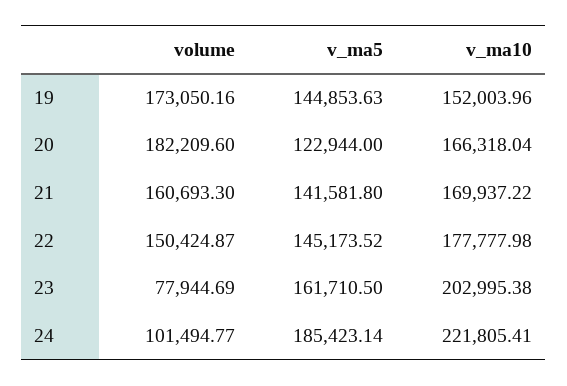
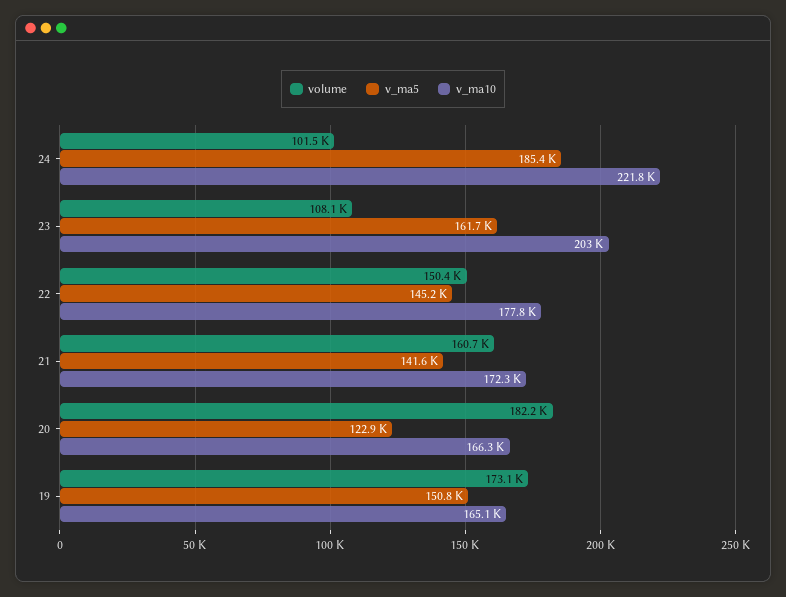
v_ma5, 19: 144853.63 -> 150800
v_ma10, 19: 152003.96 -> 165100
v_ma10, 21: 169937.22 -> 172300
volume, 23: 77944.69 -> 108100

